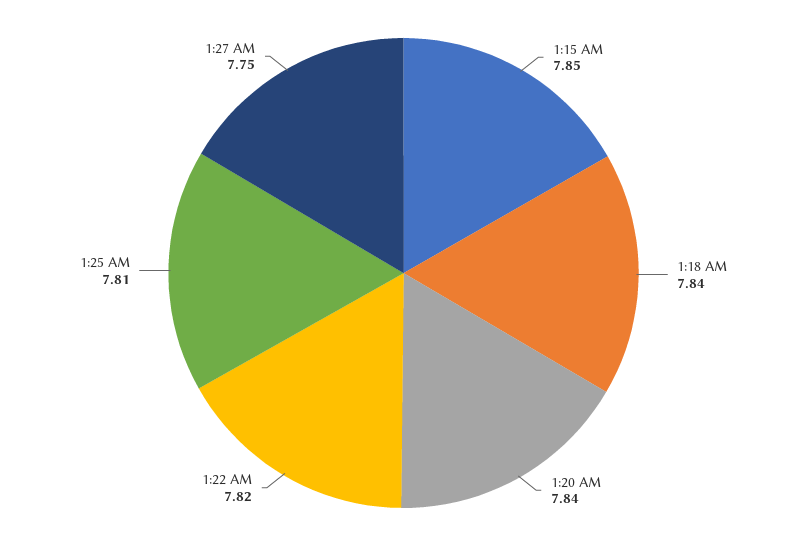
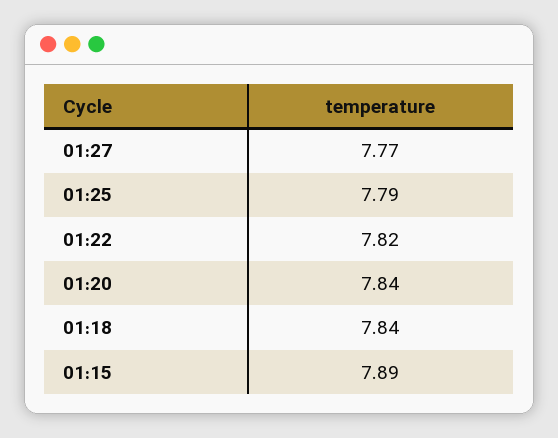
1:15 AM: 7.85 -> 7.89
1:25 AM: 7.81 -> 7.79
1:27 AM: 7.75 -> 7.77

